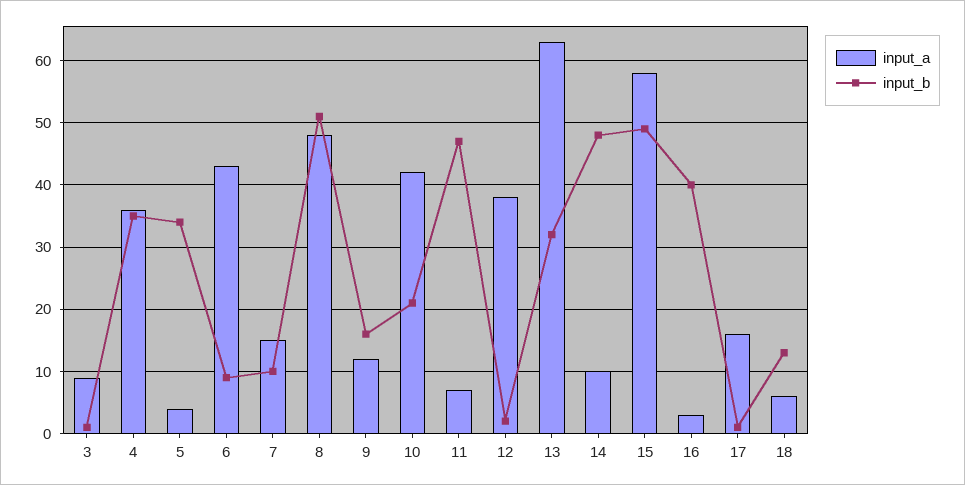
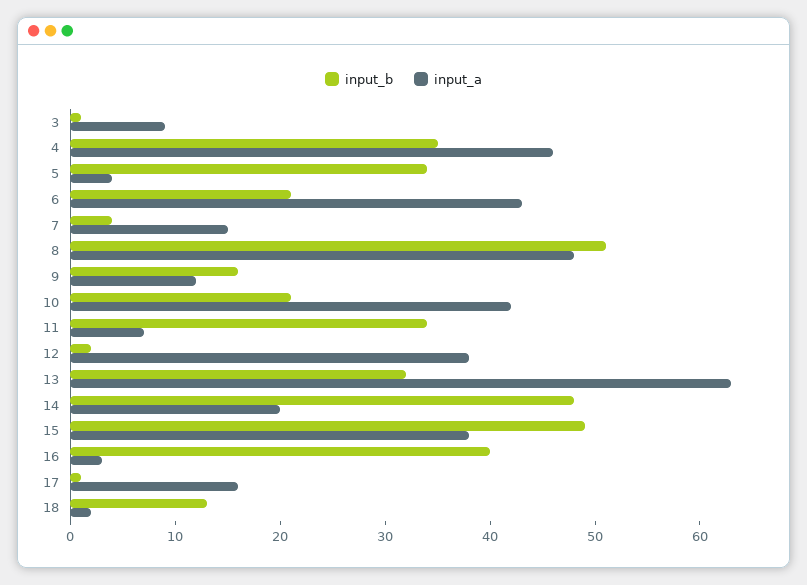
input_a, 4: 36 -> 46
input_b, 6: 9 -> 21
input_b, 7: 10 -> 4
input_b, 11: 47 -> 34
input_a, 14: 10 -> 20
input_a, 15: 58 -> 38
input_a, 18: 6 -> 2

